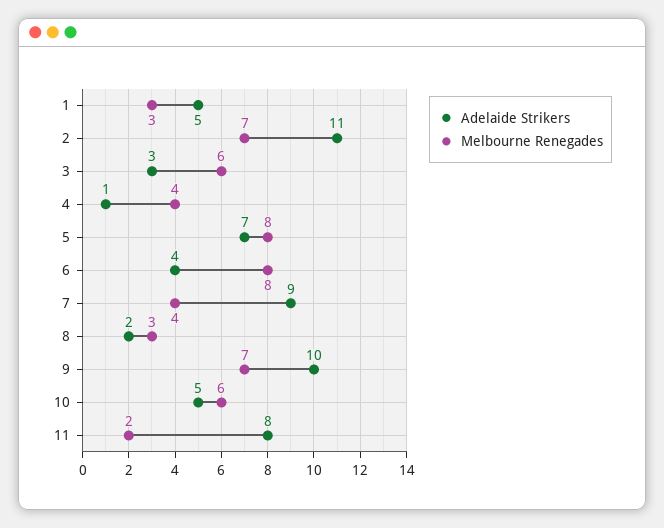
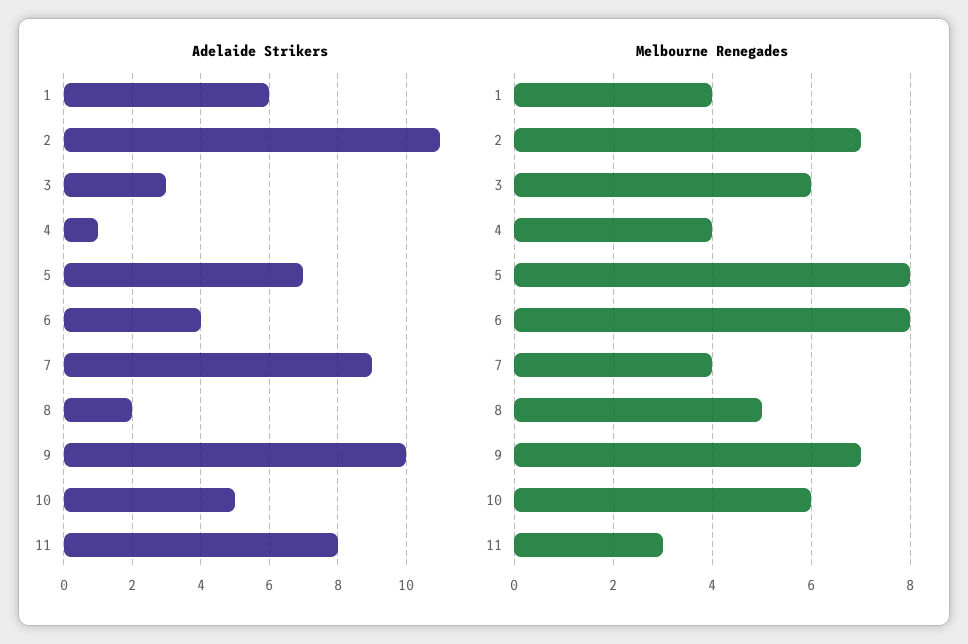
Adelaide Strikers, 1: 5 -> 6
Melbourne Renegades, 1: 3 -> 4
Melbourne Renegades, 8: 3 -> 5
Melbourne Renegades, 11: 2 -> 3

